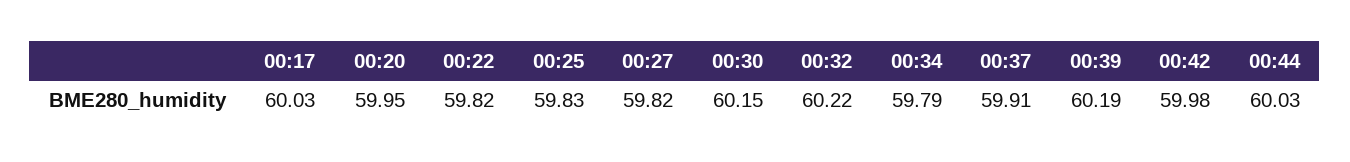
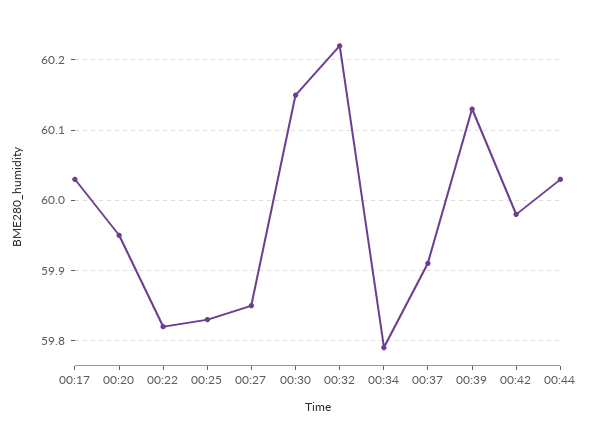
00:27: 59.82 -> 59.85
00:39: 60.19 -> 60.13

